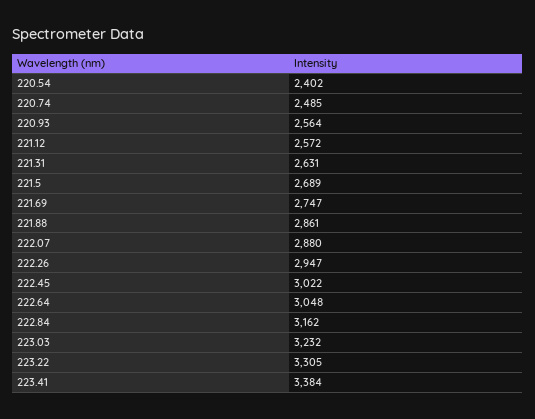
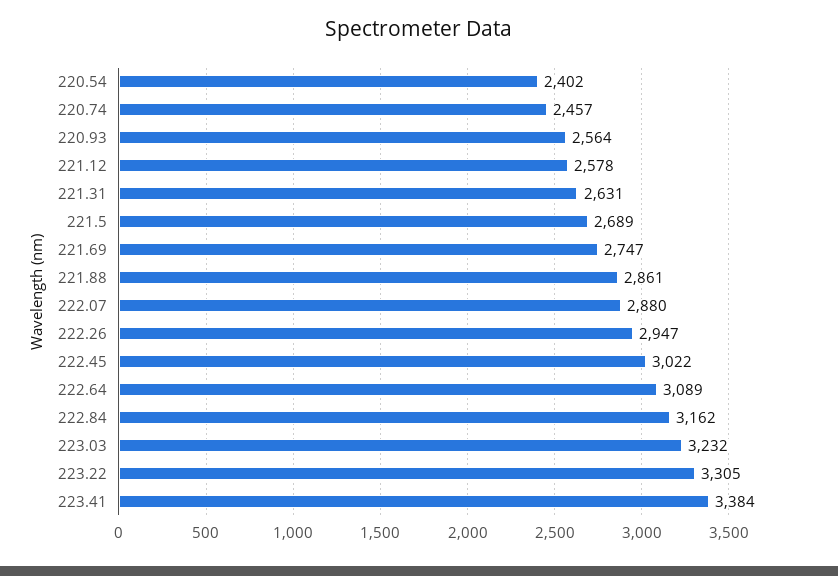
220.74: 2485 -> 2457
221.12: 2572 -> 2578
222.64: 3048 -> 3089

